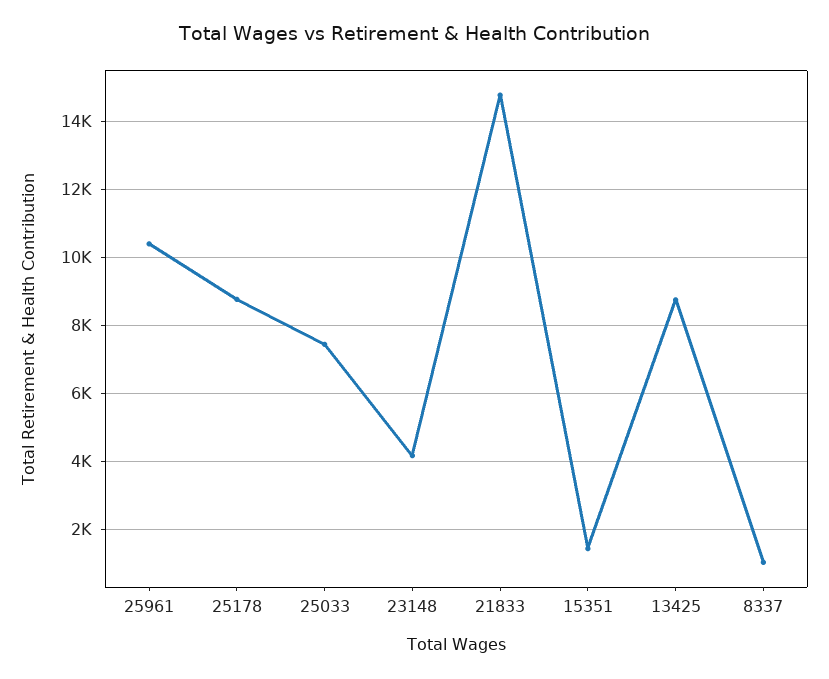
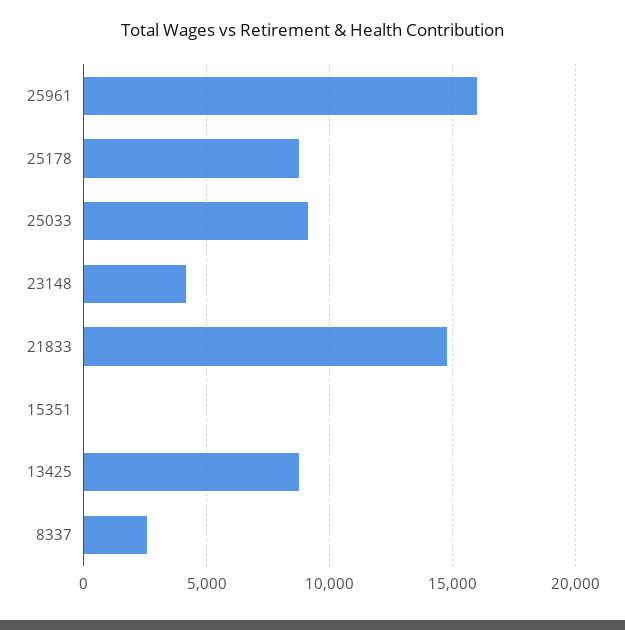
25961: 10400 -> 16000
25033: 7400 -> 9000
15351: 1400 -> 0
8337: 1000 -> 2500

